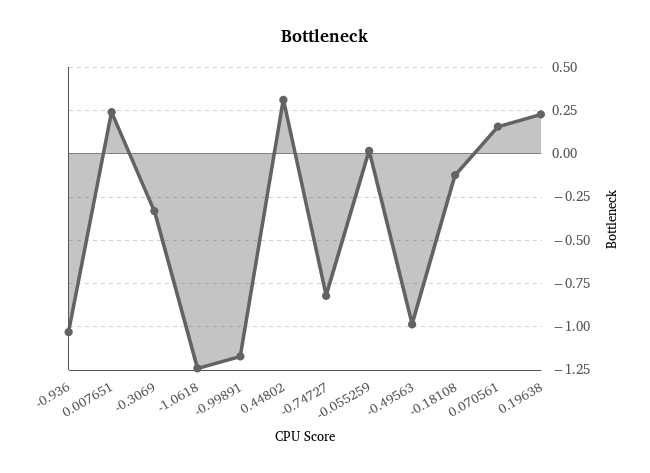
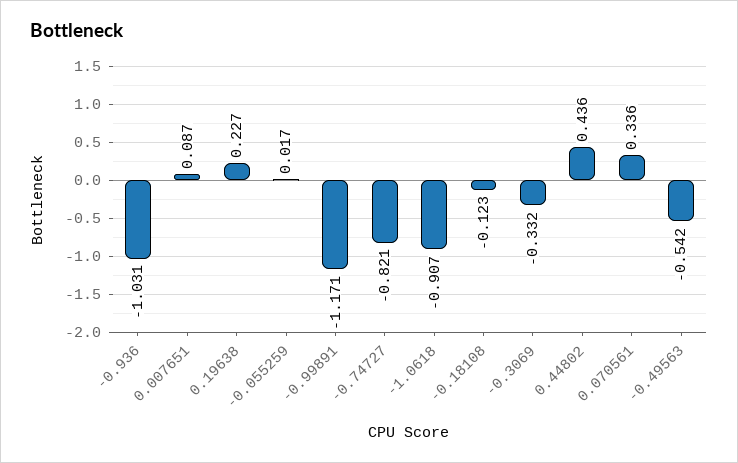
0.007651: 0.25 -> 0.087
-1.0618: -1.25 -> -0.907
0.44802: 0.3 -> 0.436
-0.49563: -1 -> -0.542
0.070561: 0.15 -> 0.336

